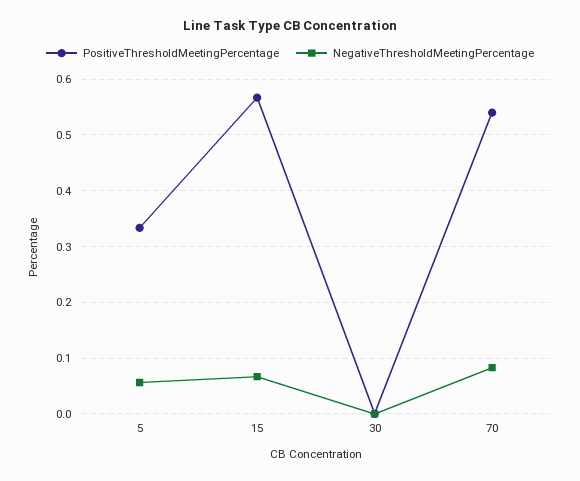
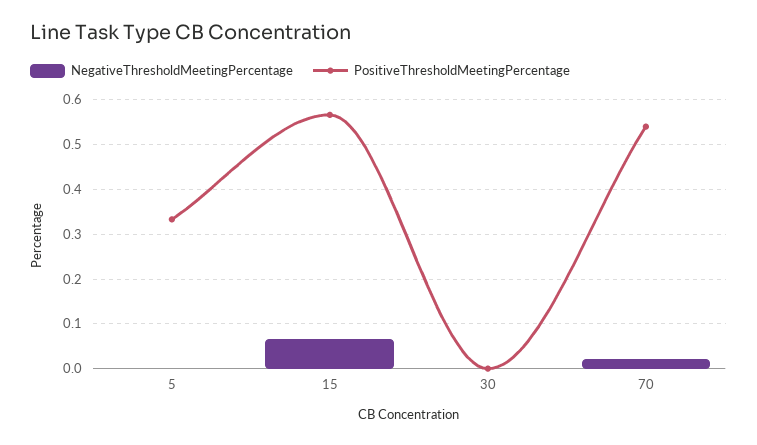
NegativeThresholdMeetingPercentage, 5: 0.06 -> 0
NegativeThresholdMeetingPercentage, 70: 0.08 -> 0.02

